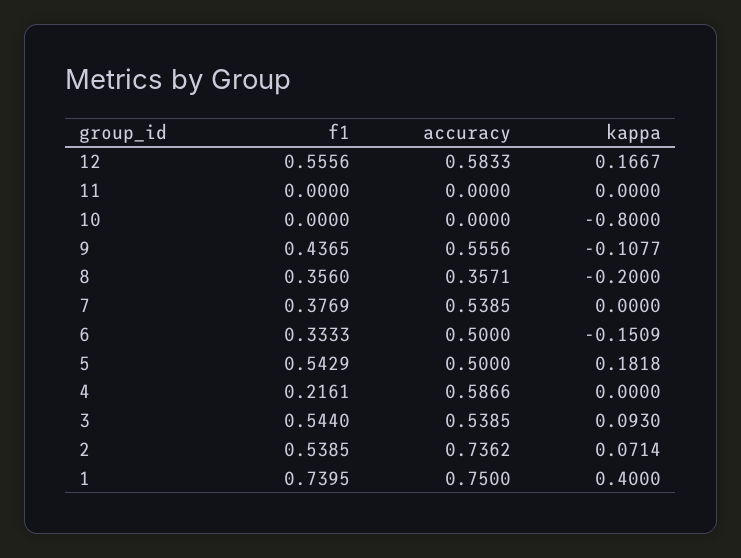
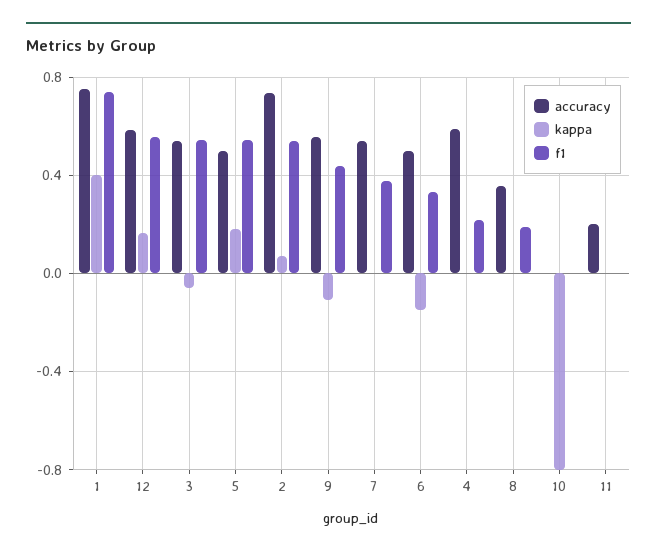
accuracy, 11: 0 -> 0.2
f1, 8: 0.356 -> 0.2
kappa, 8: -0.2 -> 0
kappa, 3: 0.093 -> -0.05

